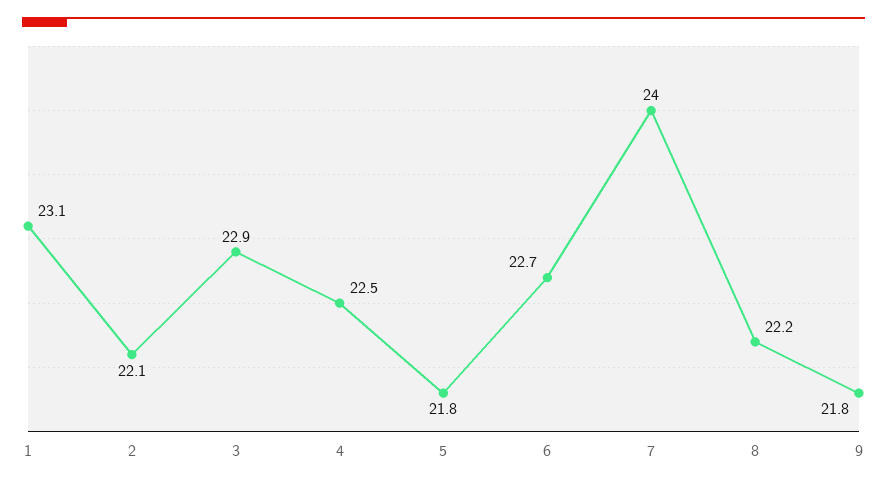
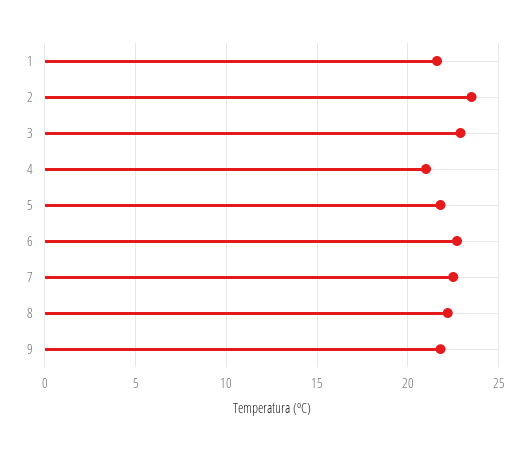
1: 23.1 -> 21.5
2: 22.1 -> 23.5
4: 22.5 -> 21
7: 24 -> 22.5

